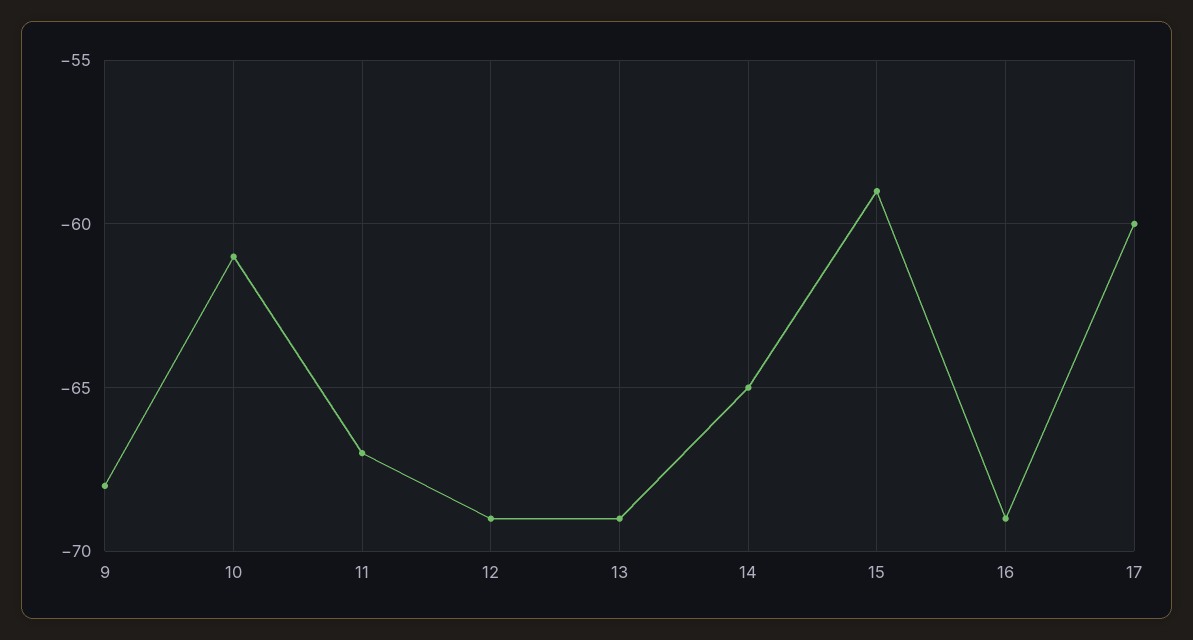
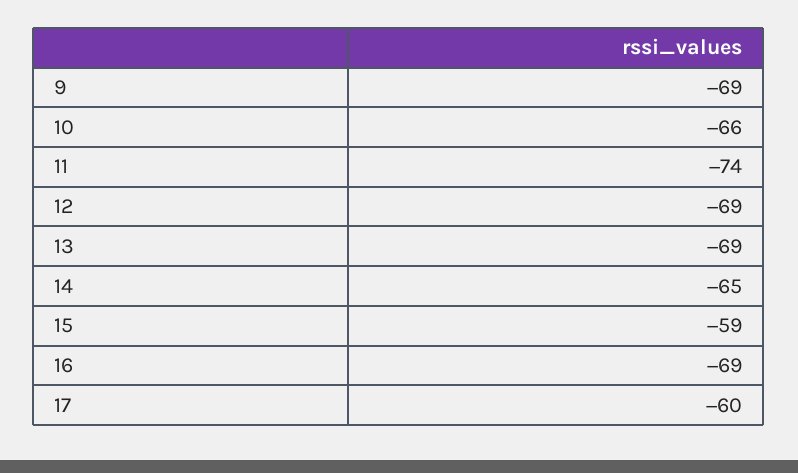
9: -68 -> -69
10: -61 -> -66
11: -67 -> -74

